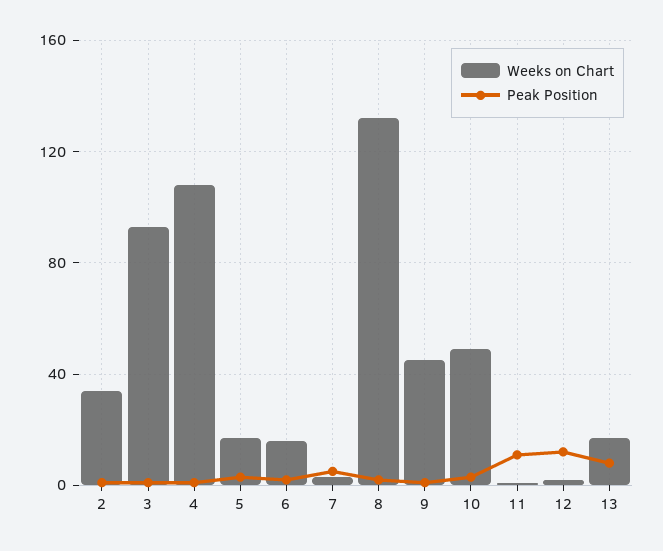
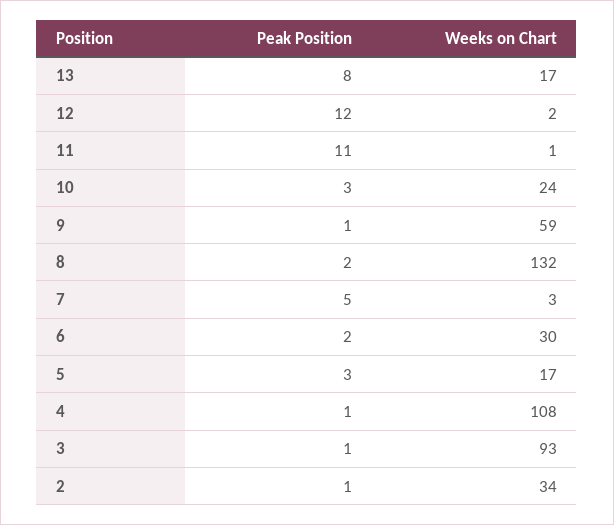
Weeks on Chart, 6: 15 -> 30
Weeks on Chart, 9: 45 -> 59
Weeks on Chart, 10: 50 -> 24

